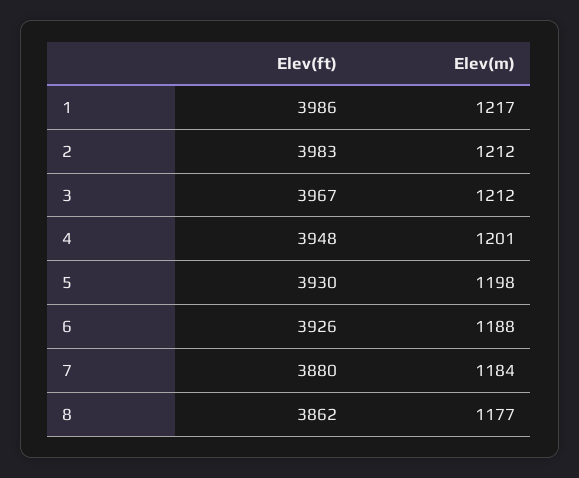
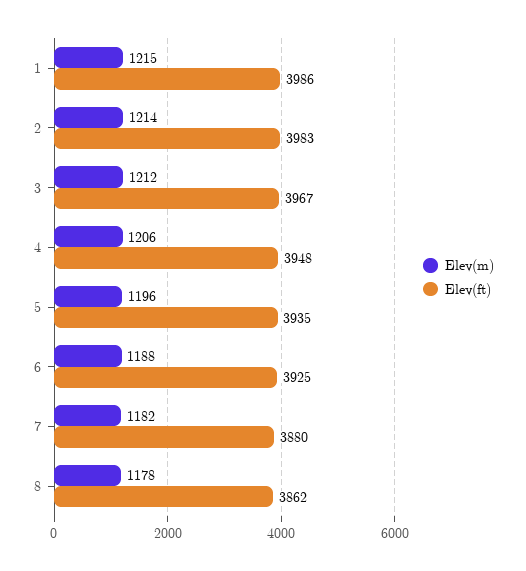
Elev(m), 1: 1217 -> 1215
Elev(m), 2: 1212 -> 1214
Elev(m), 4: 1201 -> 1206
Elev(ft), 5: 3930 -> 3935
Elev(m), 5: 1198 -> 1196
Elev(ft), 6: 3926 -> 3925
Elev(m), 7: 1184 -> 1182
Elev(m), 8: 1177 -> 1178

